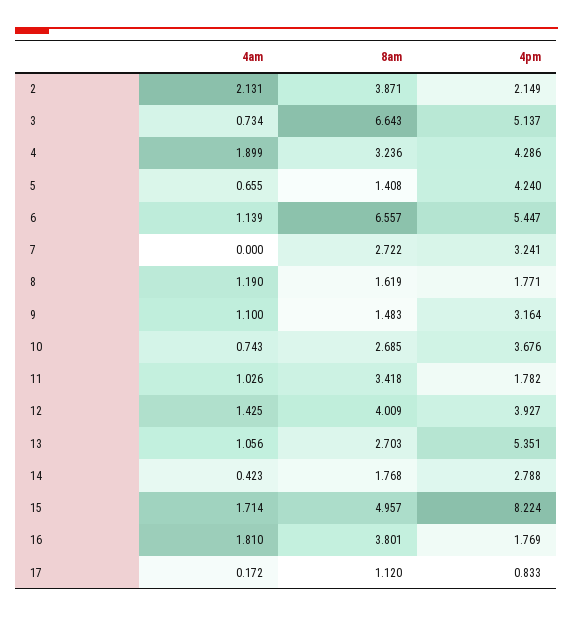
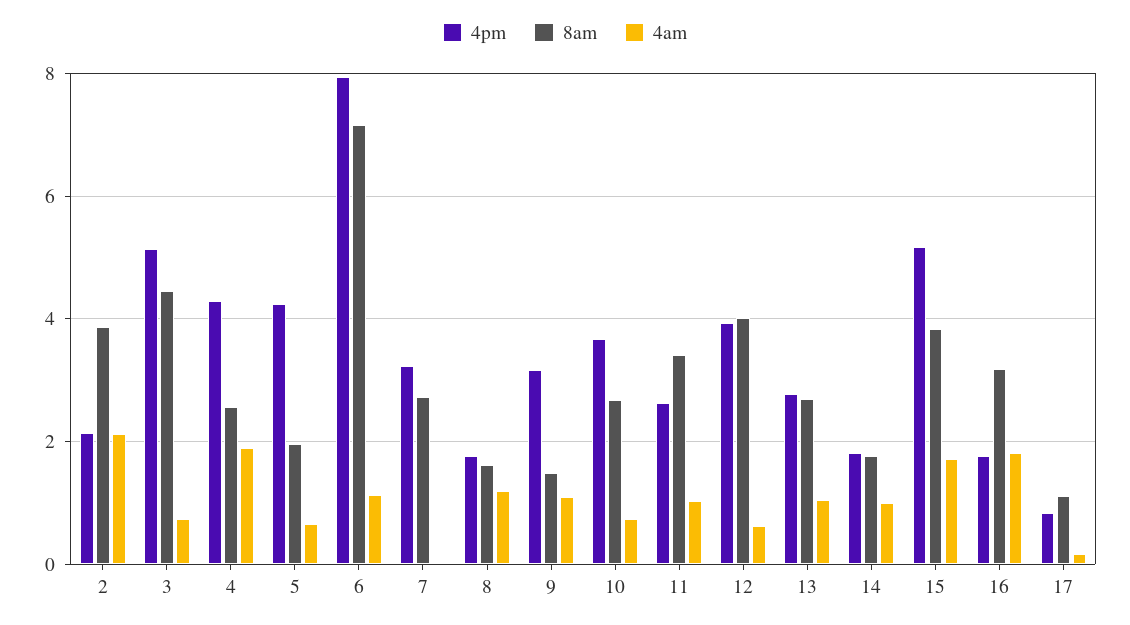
8am, 3: 6.643 -> 4.4
8am, 4: 3.236 -> 2.6
8am, 5: 1.408 -> 2
8am, 6: 6.557 -> 7.2
4pm, 6: 5.447 -> 8
4pm, 11: 1.782 -> 2.6
4am, 12: 1.425 -> 0.6
4pm, 13: 5.351 -> 2.8
4am, 14: 0.423 -> 1
4pm, 14: 2.788 -> 1.8
8am, 15: 4.957 -> 3.8
4pm, 15: 8.224 -> 5.2
8am, 16: 3.801 -> 3.2

